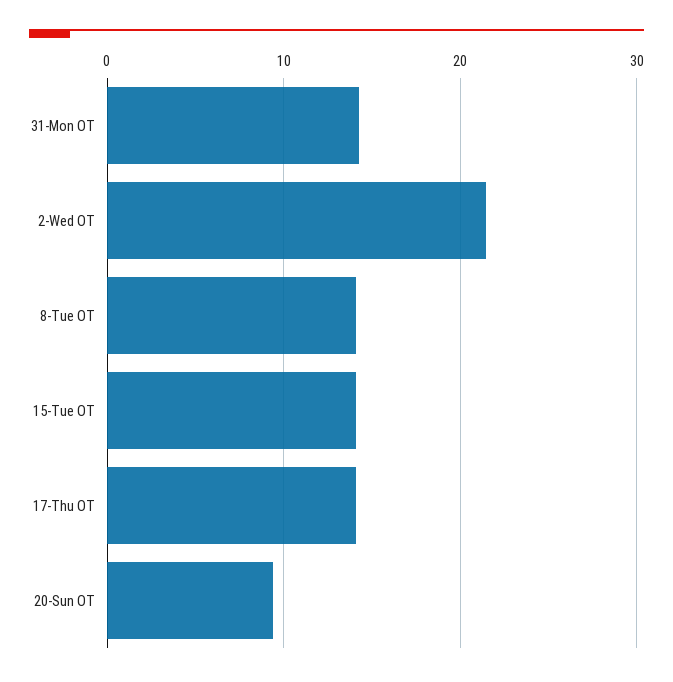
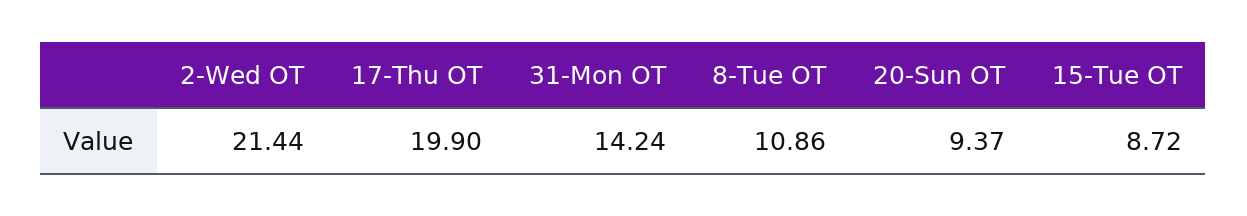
8-Tue OT: 14 -> 10.86
15-Tue OT: 14 -> 8.72
17-Thu OT: 14 -> 19.9

